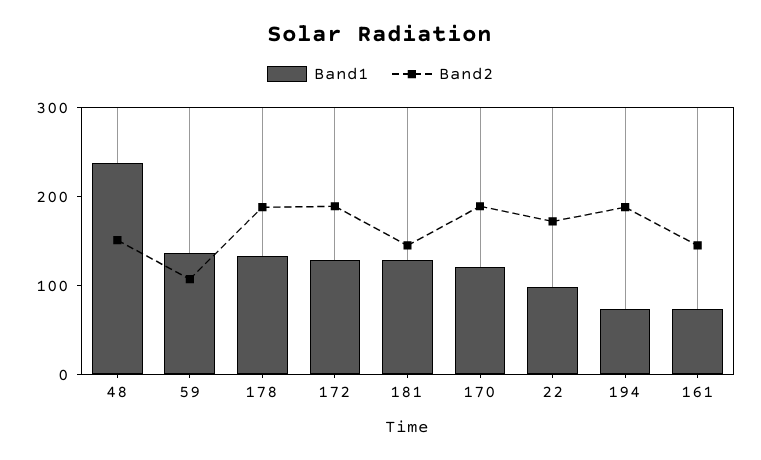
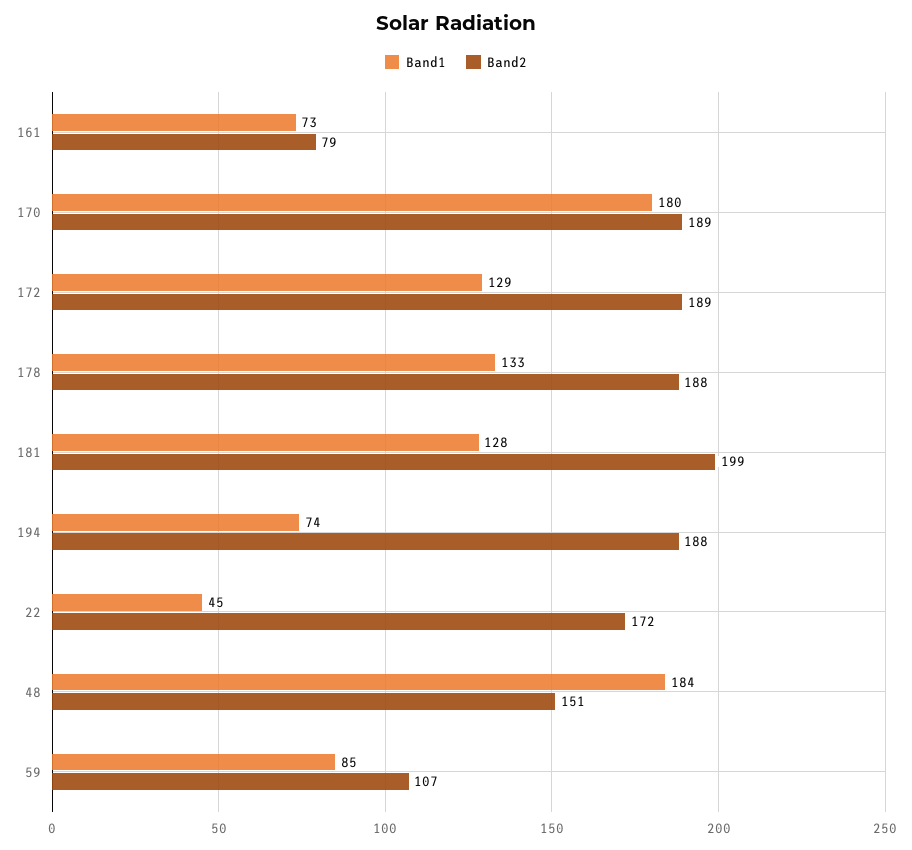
Band1, 48: 240 -> 184
Band1, 59: 140 -> 85
Band2, 181: 140 -> 199
Band1, 170: 120 -> 180
Band1, 22: 100 -> 45
Band2, 161: 140 -> 79

